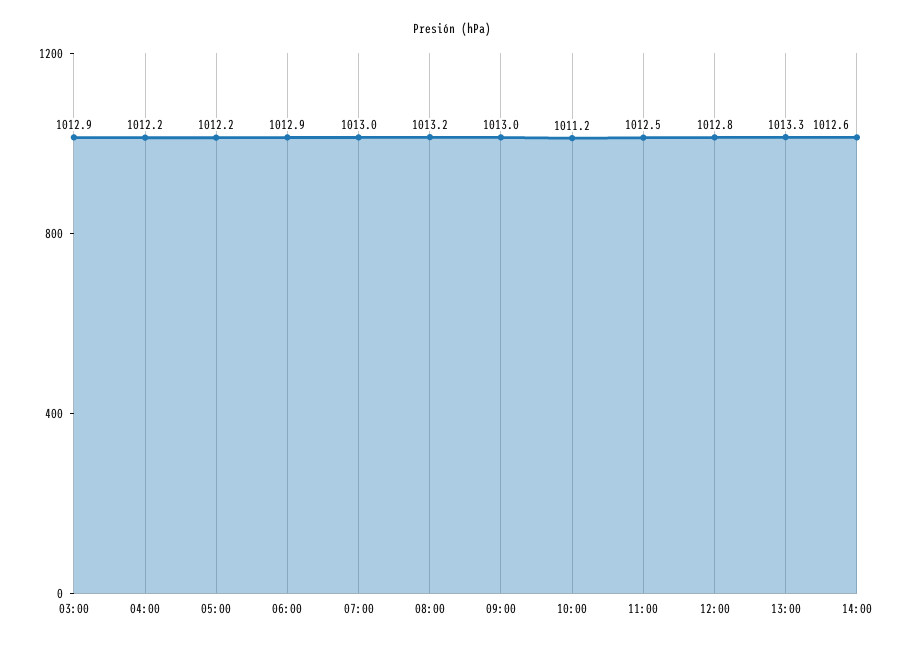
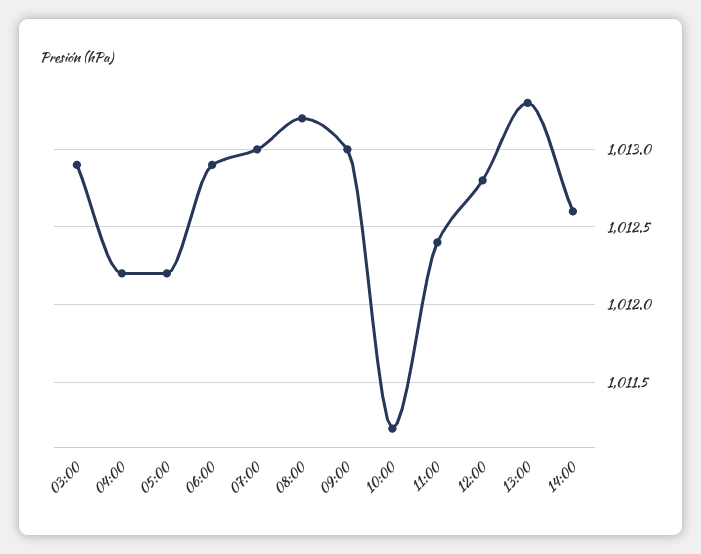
11:00: 1012.5 -> 1012.4

